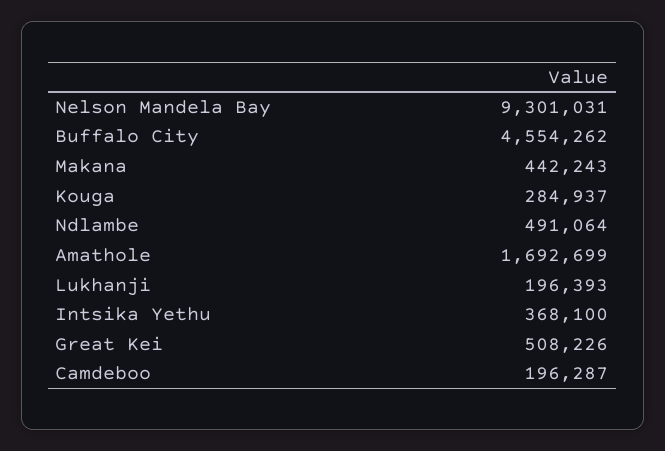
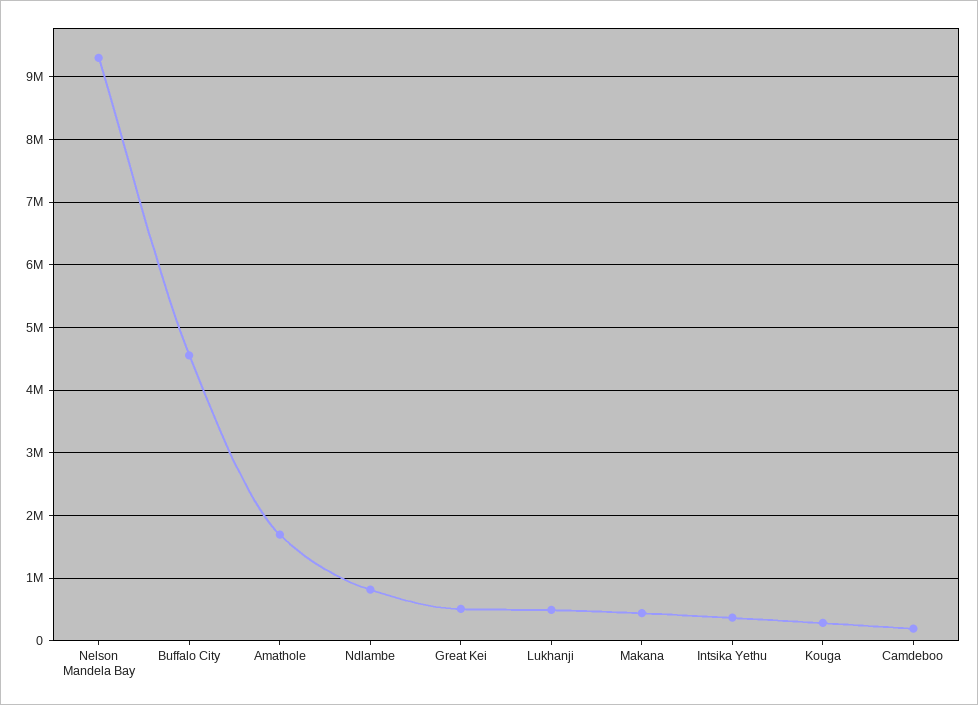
Ndlambe: 491064 -> 800000
Lukhanji: 196393 -> 500000

